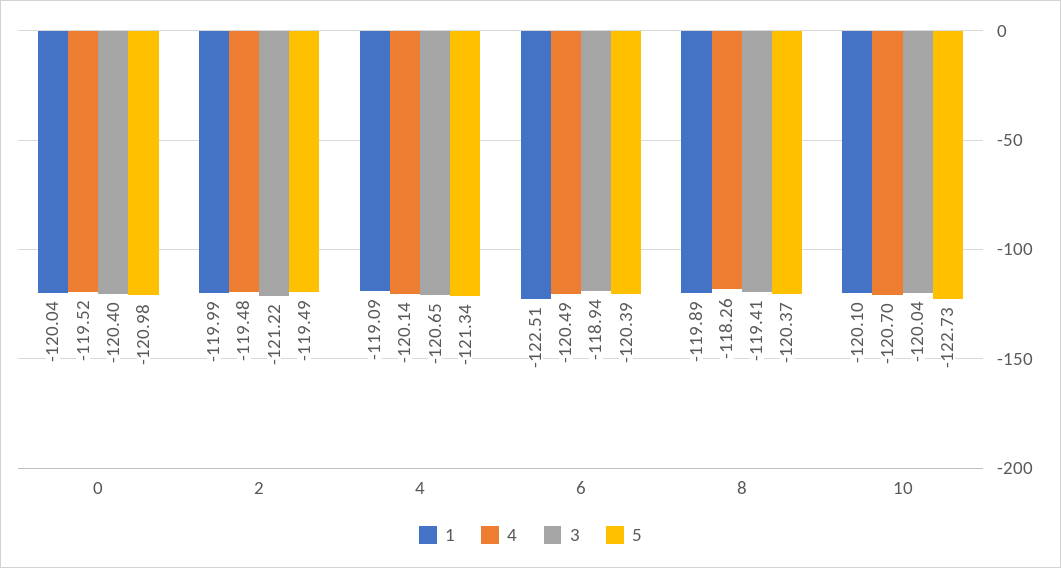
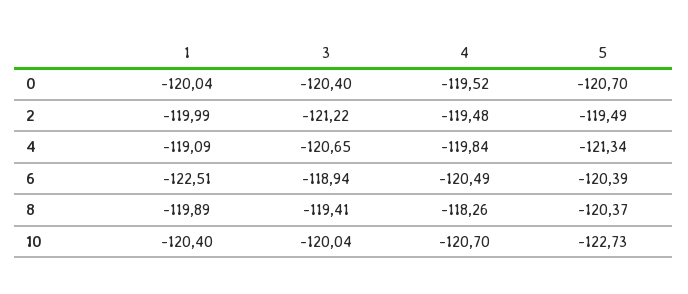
5, 0: -120.98 -> -120.7
4, 4: -120.14 -> -119.84
1, 10: -120.1 -> -120.4

